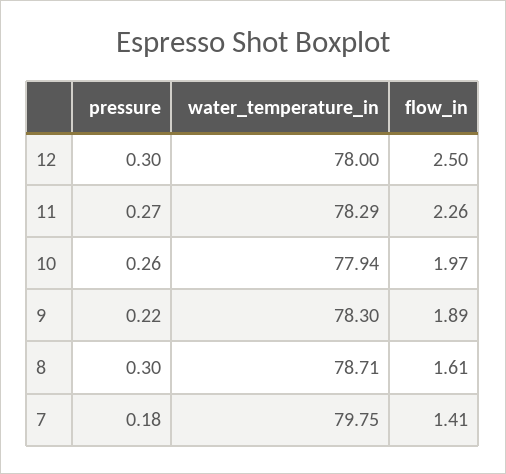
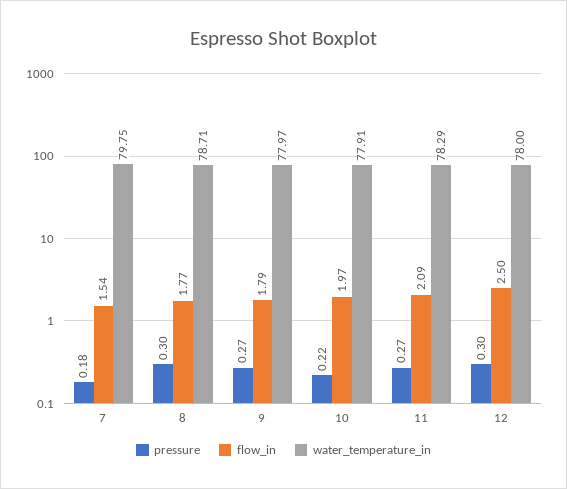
flow_in, 11: 2.26 -> 2.09
pressure, 10: 0.26 -> 0.22
water_temperature_in, 10: 77.94 -> 77.91
pressure, 9: 0.22 -> 0.27
water_temperature_in, 9: 78.3 -> 77.97
flow_in, 9: 1.89 -> 1.79
flow_in, 8: 1.61 -> 1.77
flow_in, 7: 1.41 -> 1.54

